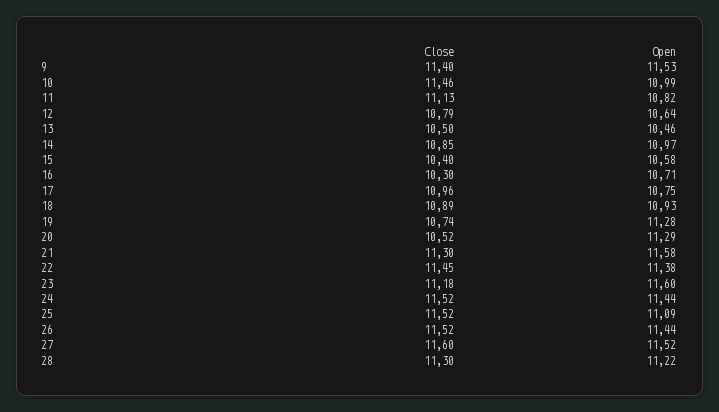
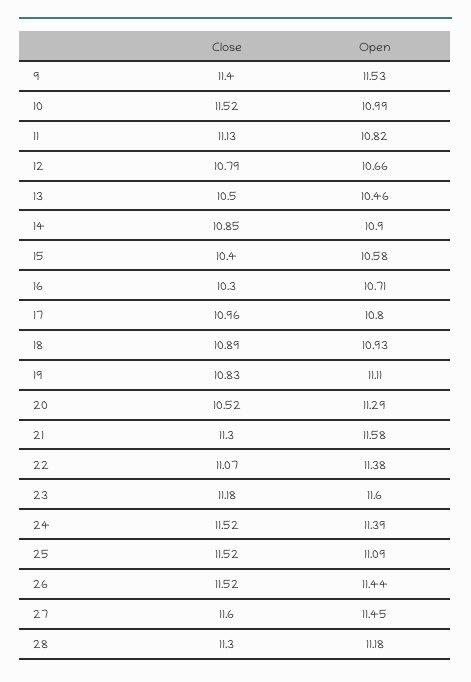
Close, 10: 11.46 -> 11.52
Open, 12: 10.64 -> 10.66
Open, 14: 10.97 -> 10.9
Open, 17: 10.75 -> 10.8
Close, 19: 10.74 -> 10.83
Open, 19: 11.28 -> 11.11
Close, 22: 11.45 -> 11.07
Open, 24: 11.44 -> 11.39
Open, 27: 11.52 -> 11.45
Open, 28: 11.22 -> 11.18

